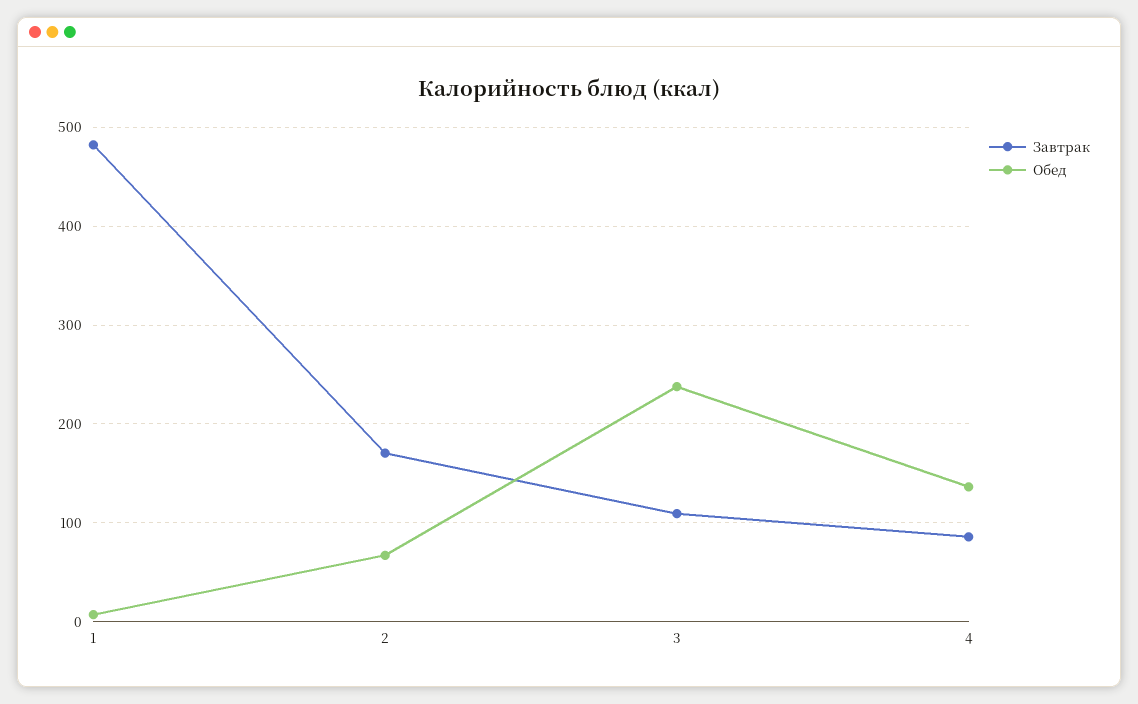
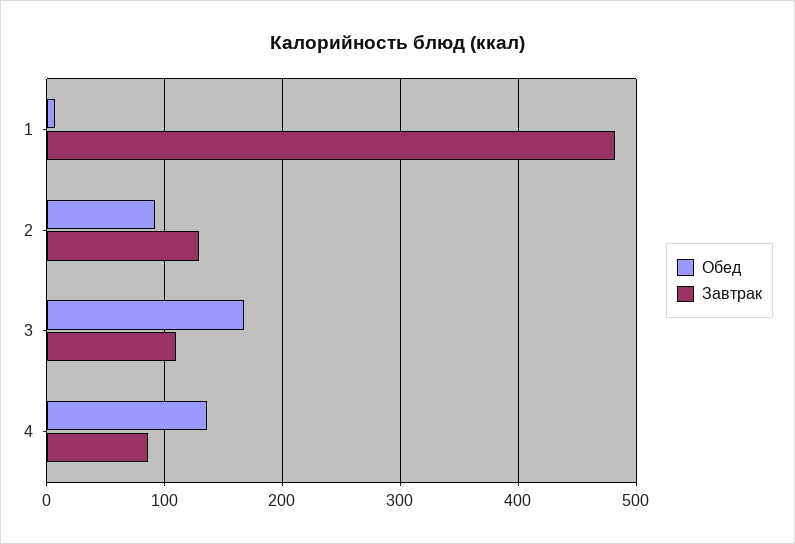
Завтрак, 2: 170 -> 130
Обед, 2: 70 -> 90
Обед, 3: 240 -> 170

